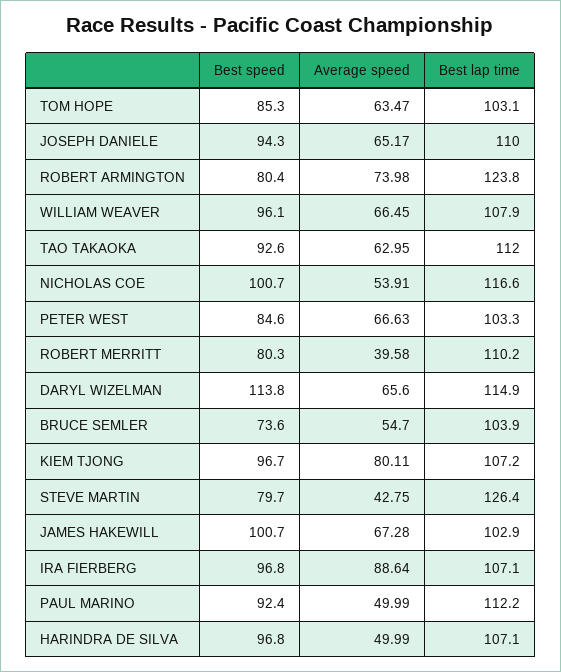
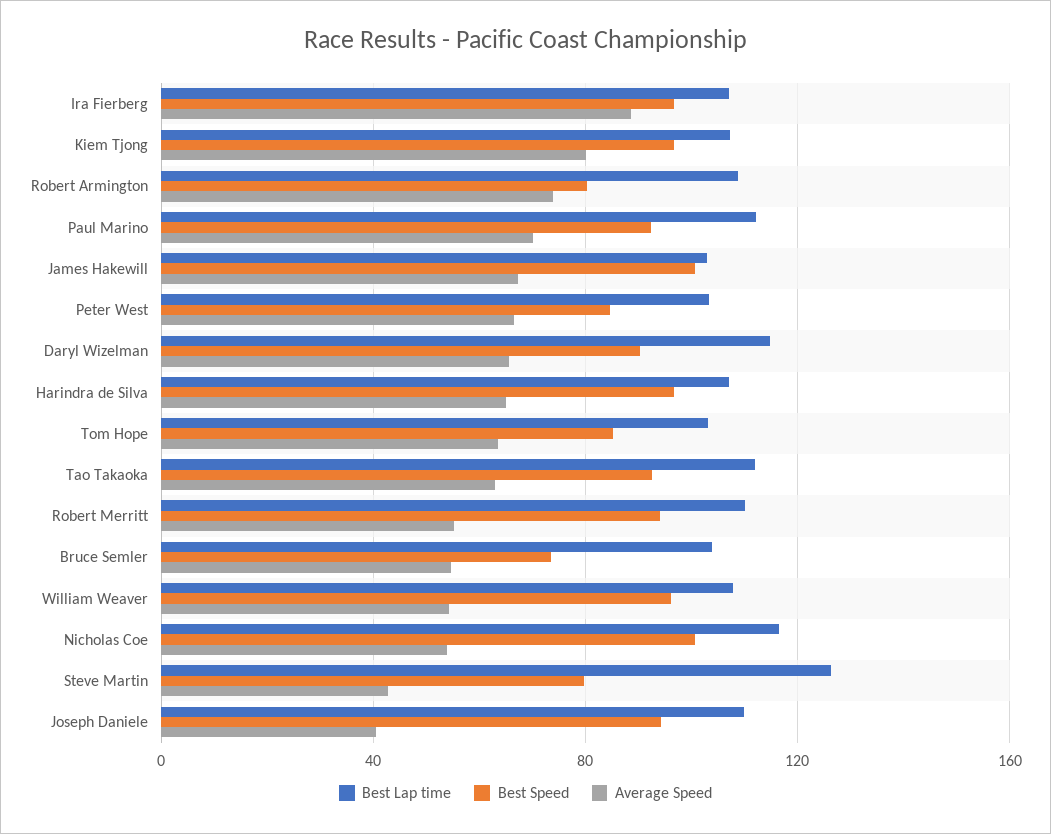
Average speed, JOSEPH DANIELE: 65.17 -> 40
Best lap time, ROBERT ARMINGTON: 123.8 -> 110
Average speed, WILLIAM WEAVER: 66.45 -> 55
Best speed, ROBERT MERRITT: 80.3 -> 95
Average speed, ROBERT MERRITT: 39.58 -> 55
Best speed, DARYL WIZELMAN: 113.8 -> 90
Average speed, PAUL MARINO: 49.99 -> 70
Average speed, HARINDRA DE SILVA: 49.99 -> 65

